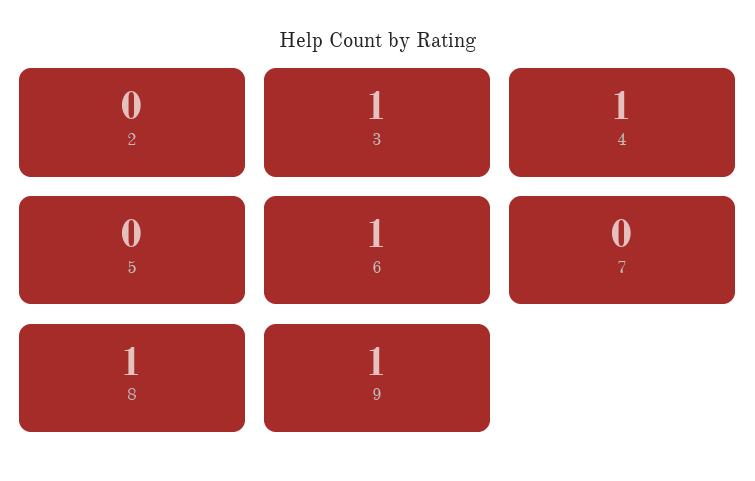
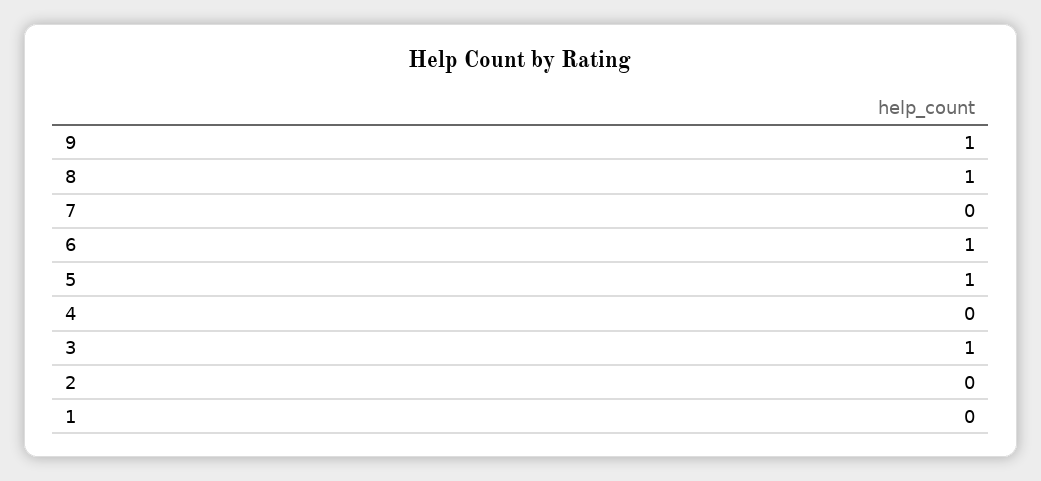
4: 1 -> 0
5: 0 -> 1
1: none -> 0

